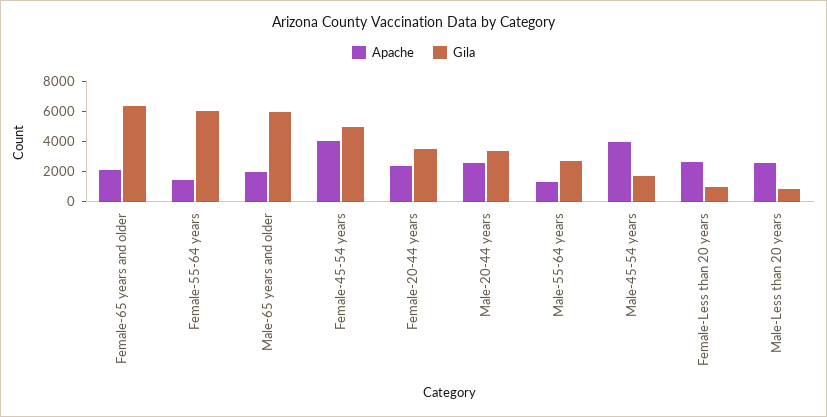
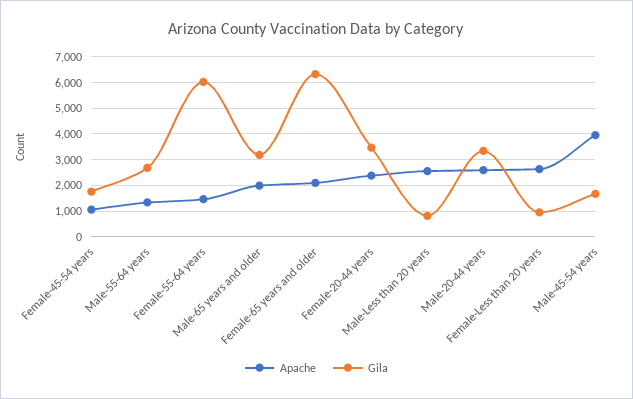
Gila, Male-65 years and older: 6000 -> 3250
Apache, Female-45-54 years: 4000 -> 1000
Gila, Female-45-54 years: 5000 -> 1750

